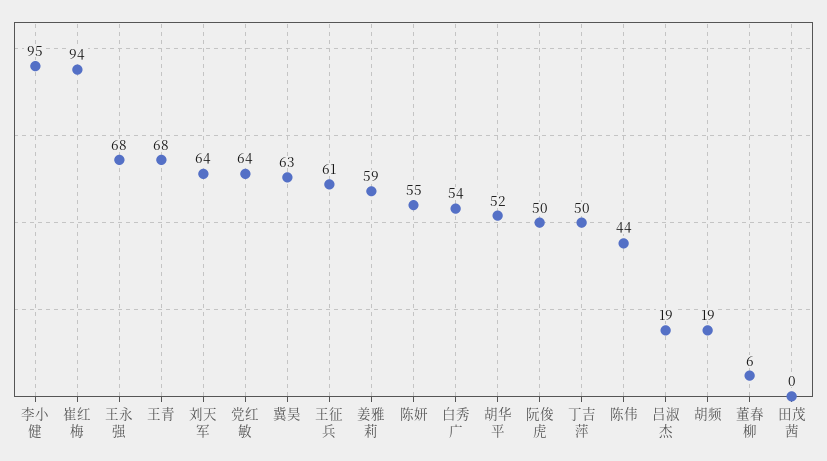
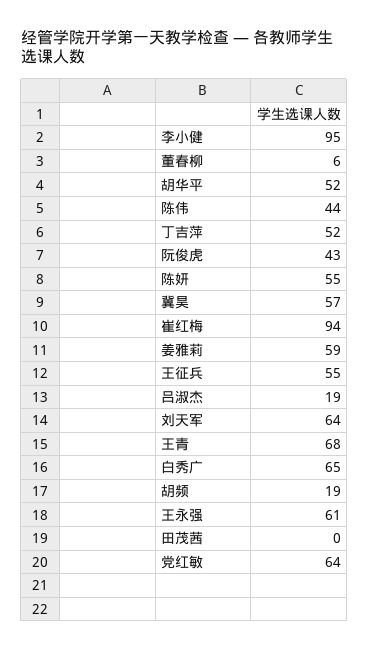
王永强: 68 -> 61
冀昊: 63 -> 57
王征兵: 61 -> 55
白秀广: 54 -> 65
阮俊虎: 50 -> 43
丁吉萍: 50 -> 52

